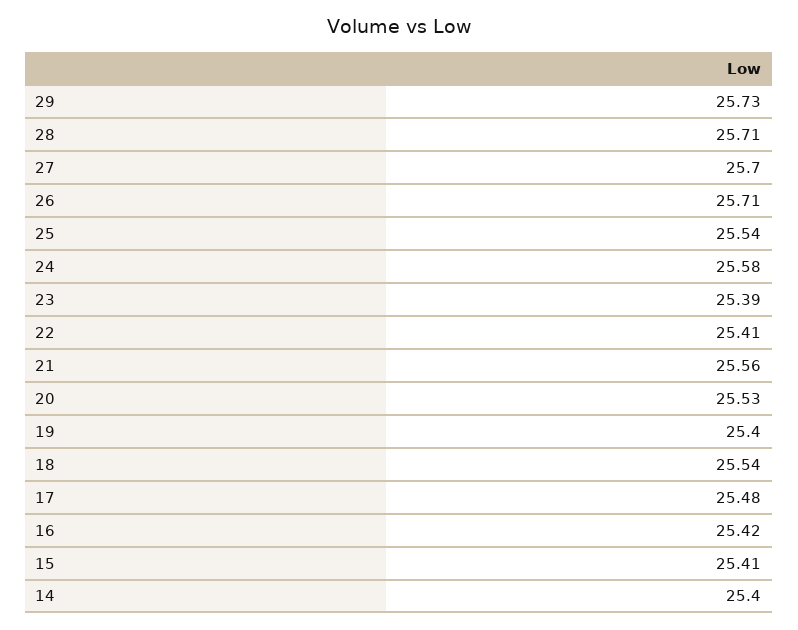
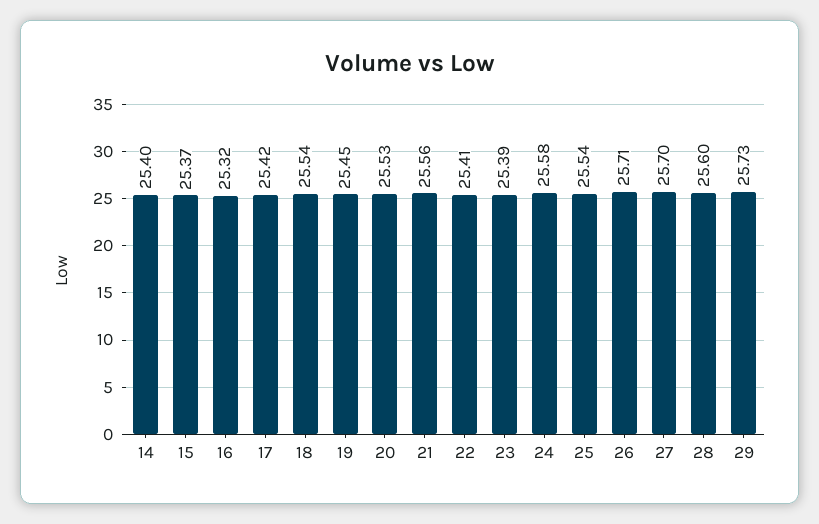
28: 25.71 -> 25.6
19: 25.4 -> 25.45
17: 25.48 -> 25.42
16: 25.42 -> 25.32
15: 25.41 -> 25.37

